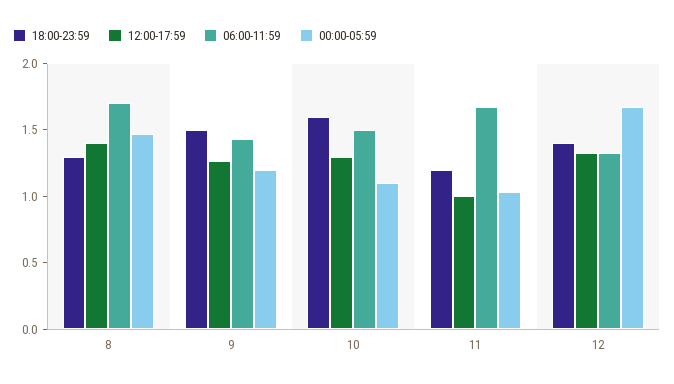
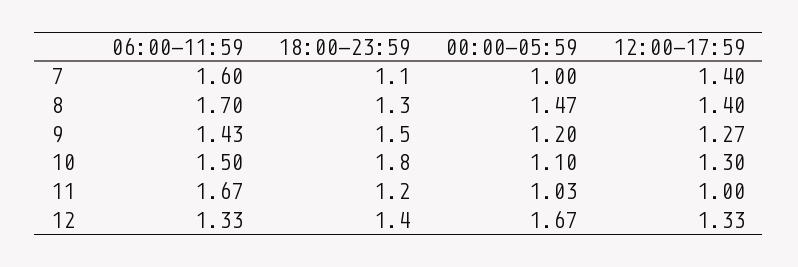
18:00-23:59, 10: 1.6 -> 1.8
06:00-11:59, 7: none -> 1.6
18:00-23:59, 7: none -> 1.1
00:00-05:59, 7: none -> 1
12:00-17:59, 7: none -> 1.4

